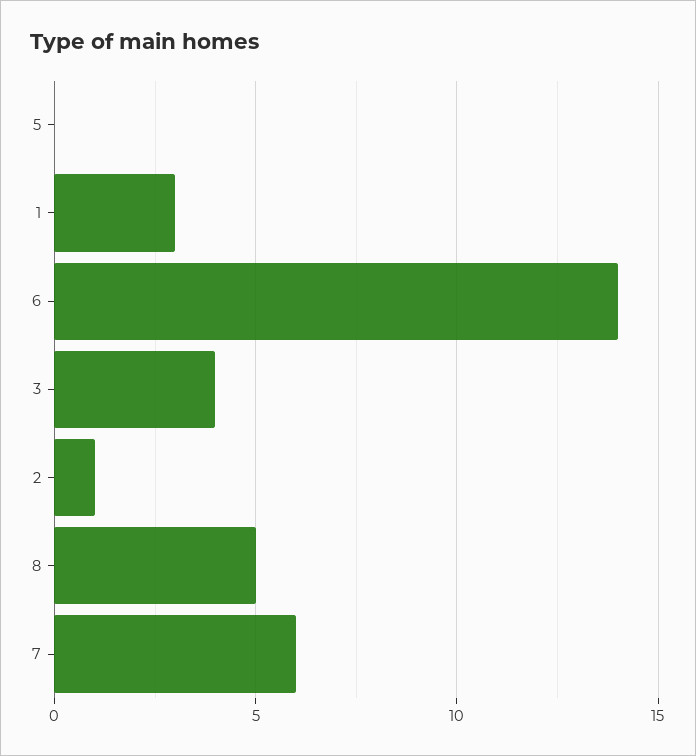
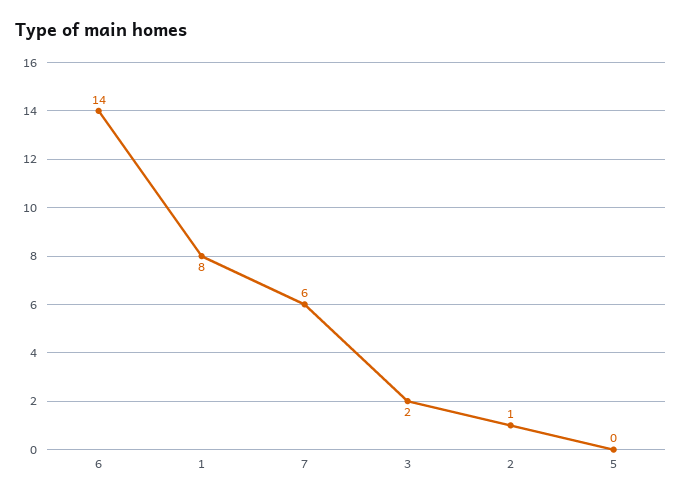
1: 3 -> 8
3: 4 -> 2
8: 5 -> none

